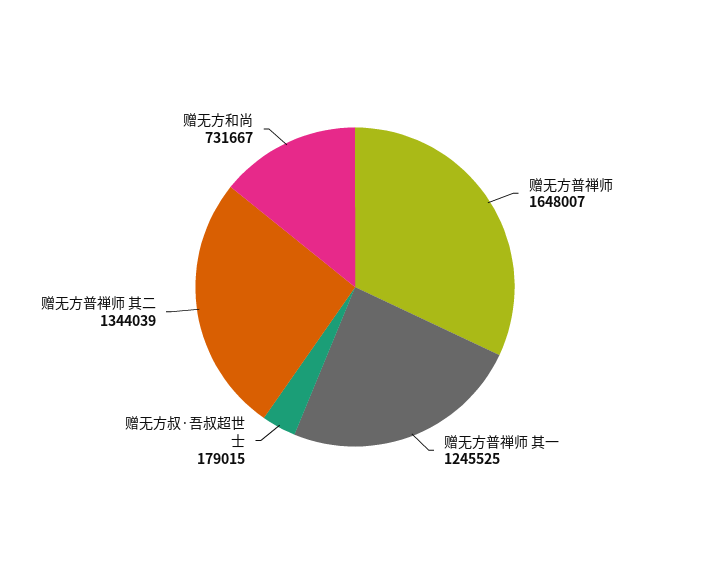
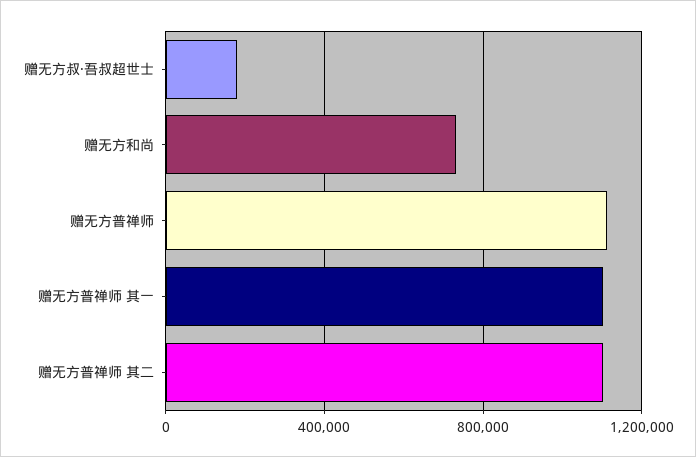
赠无方普禅师: 1648007 -> 1100000
赠无方普禅师 其一: 1245525 -> 1100000
赠无方普禅师 其二: 1344039 -> 1100000

